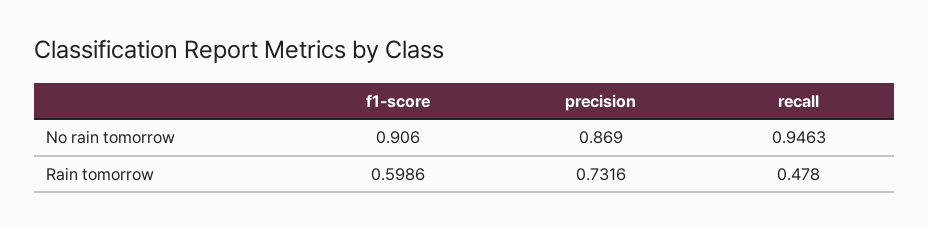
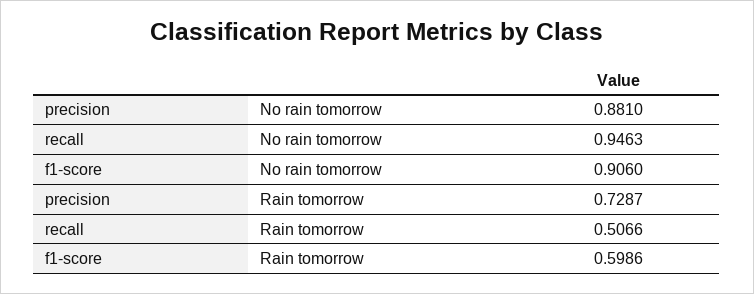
precision, No rain tomorrow: 0.869 -> 0.881
precision, Rain tomorrow: 0.7316 -> 0.7287
recall, Rain tomorrow: 0.478 -> 0.5066

